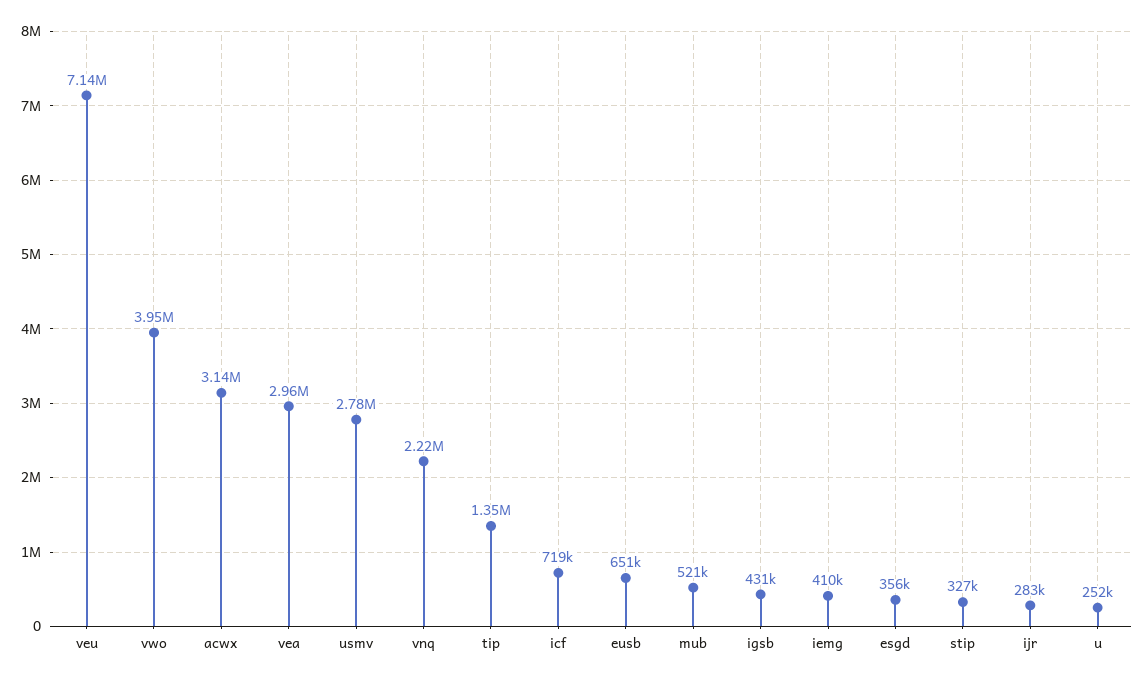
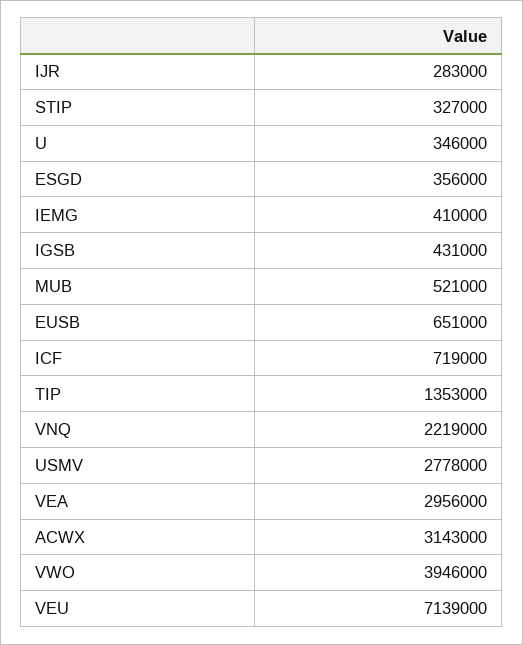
u: 252000 -> 346000

